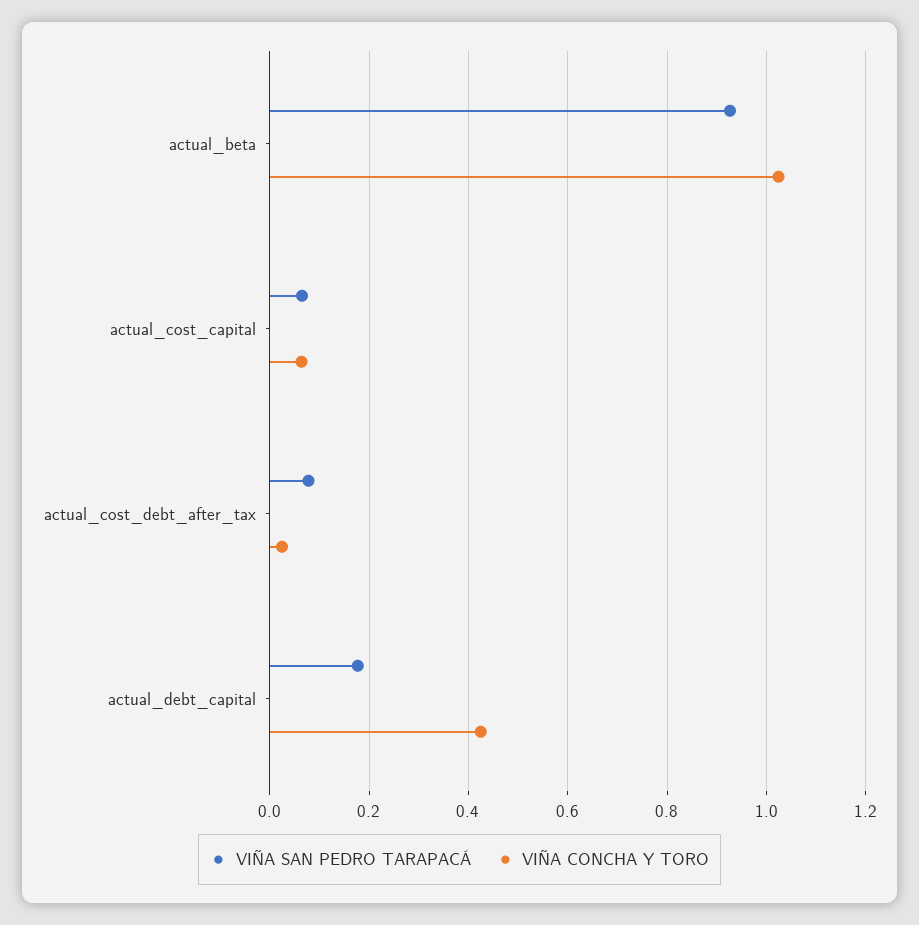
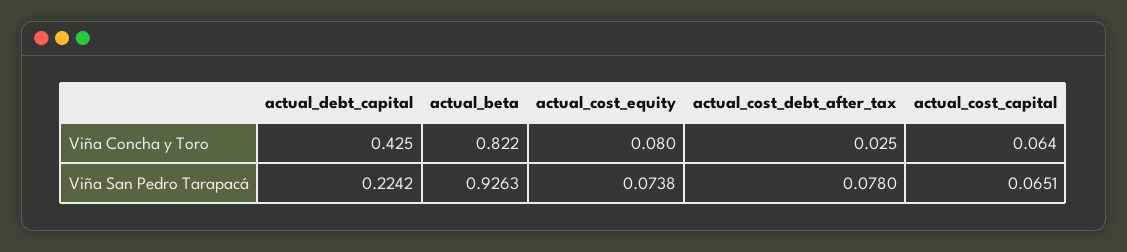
VIÑA CONCHA Y TORO, actual_beta: 1.02 -> 0.822
VIÑA SAN PEDRO TARAPACÁ, actual_debt_capital: 0.18 -> 0.2242
VIÑA CONCHA Y TORO, actual_cost_equity: none -> 0.08
VIÑA SAN PEDRO TARAPACÁ, actual_cost_equity: none -> 0.0738

